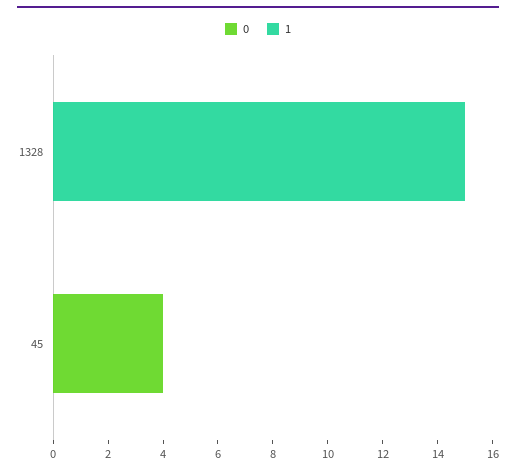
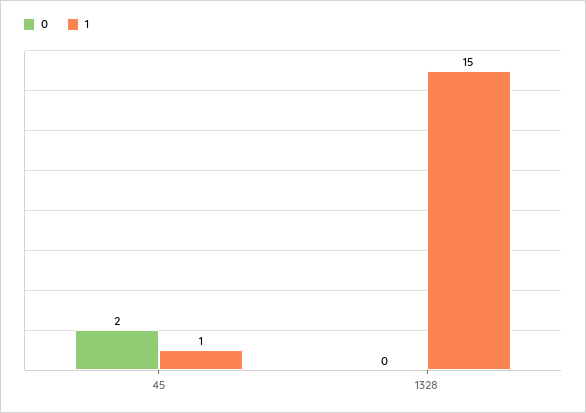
0, 45: 4 -> 2
1, 45: 0 -> 1

